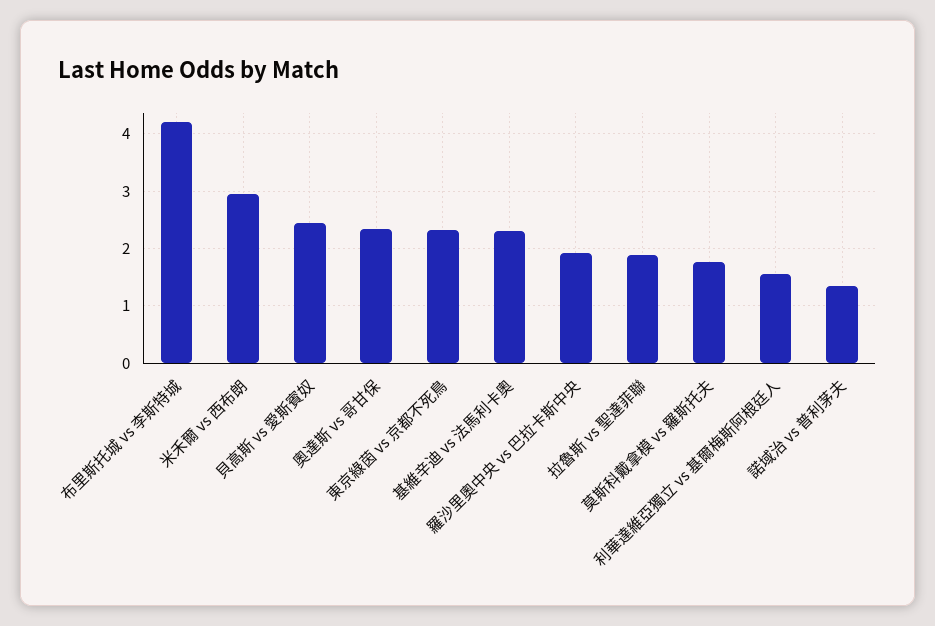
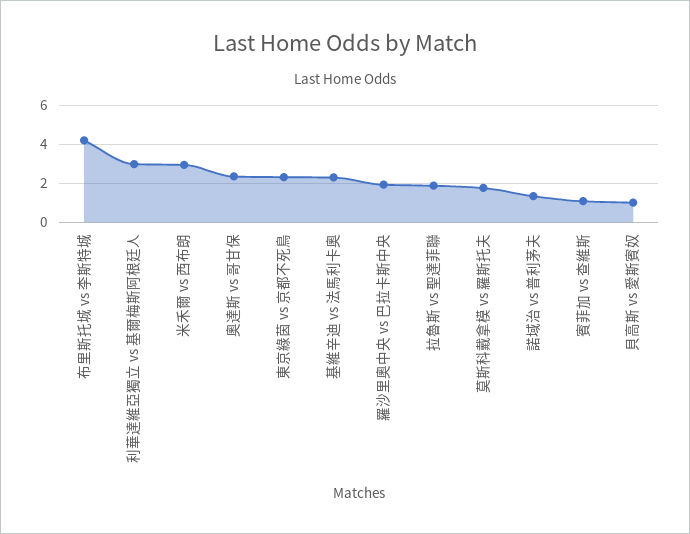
貝高斯 vs 愛斯賓奴: 2.4 -> 1
利華達維亞獨立 vs 基爾梅斯阿根廷人: 1.6 -> 3
賓菲加 vs 查維斯: none -> 1

